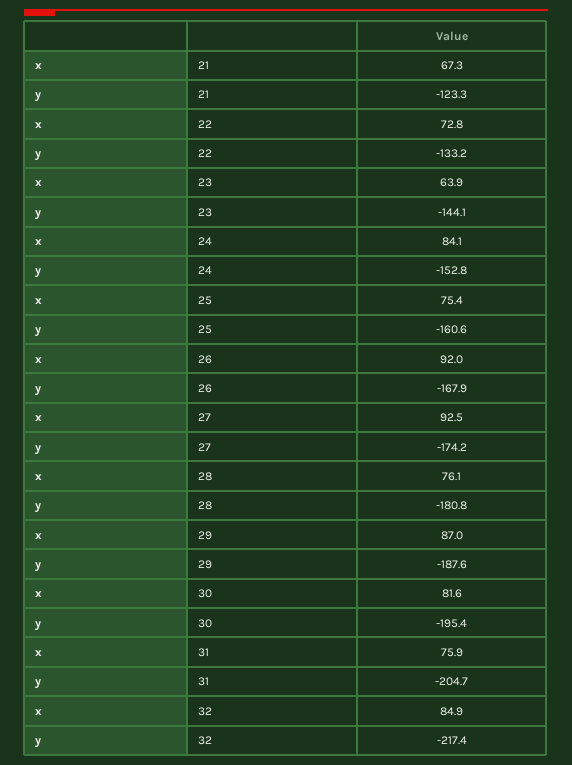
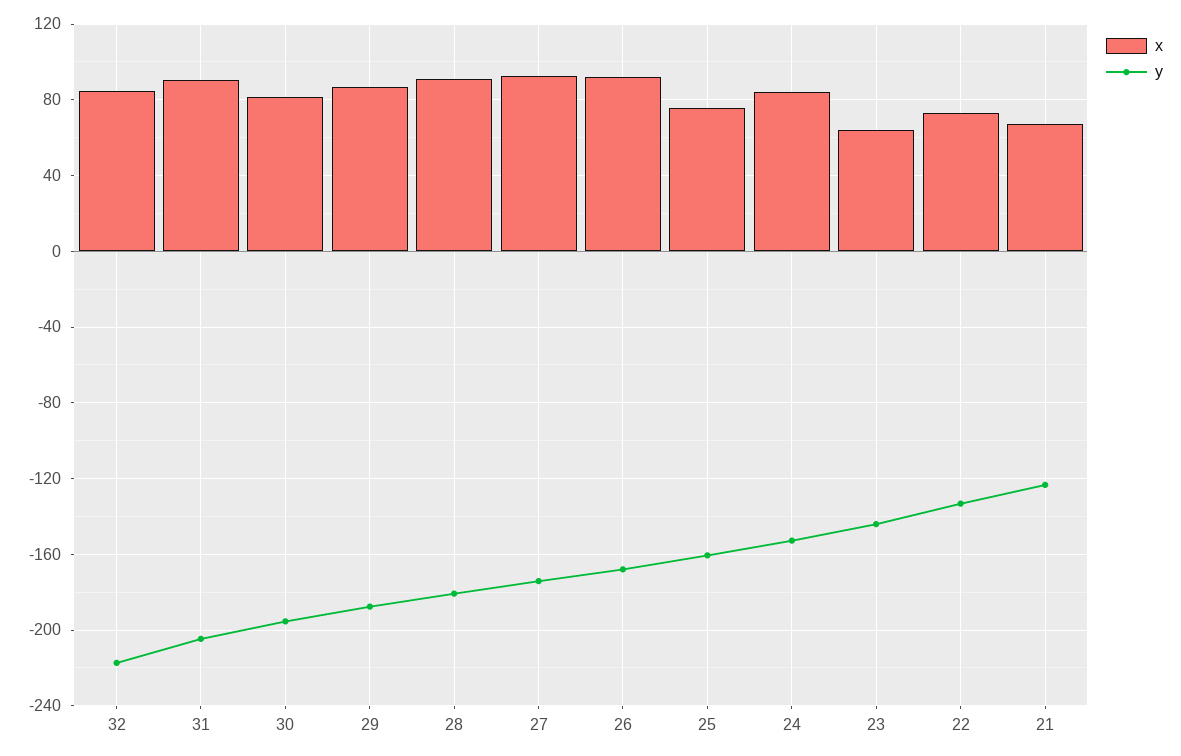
x, 28: 76.1 -> 90
x, 31: 75.9 -> 90

